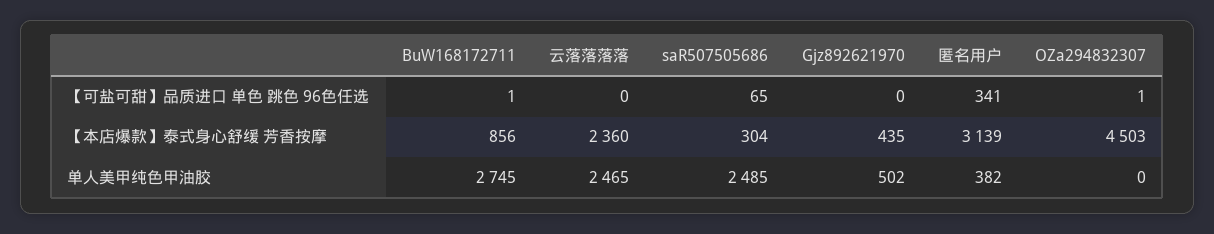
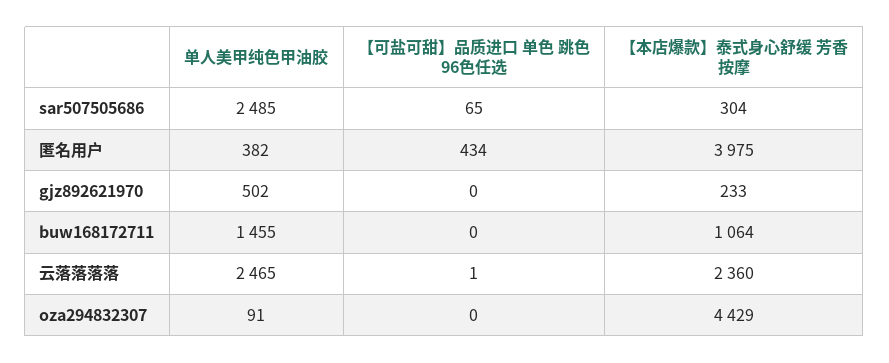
BuW168172711, 【可盐可甜】品质进口 单色 跳色 96色任选: 1 -> 0
云落落落落, 【可盐可甜】品质进口 单色 跳色 96色任选: 0 -> 1
匿名用户, 【可盐可甜】品质进口 单色 跳色 96色任选: 341 -> 434
OZa294832307, 【可盐可甜】品质进口 单色 跳色 96色任选: 1 -> 0
BuW168172711, 【本店爆款】泰式身心舒缓 芳香按摩: 856 -> 1064
Gjz892621970, 【本店爆款】泰式身心舒缓 芳香按摩: 435 -> 233
匿名用户, 【本店爆款】泰式身心舒缓 芳香按摩: 3139 -> 3975
OZa294832307, 【本店爆款】泰式身心舒缓 芳香按摩: 4503 -> 4429
BuW168172711, 单人美甲纯色甲油胶: 2745 -> 1455
OZa294832307, 单人美甲纯色甲油胶: 0 -> 91

